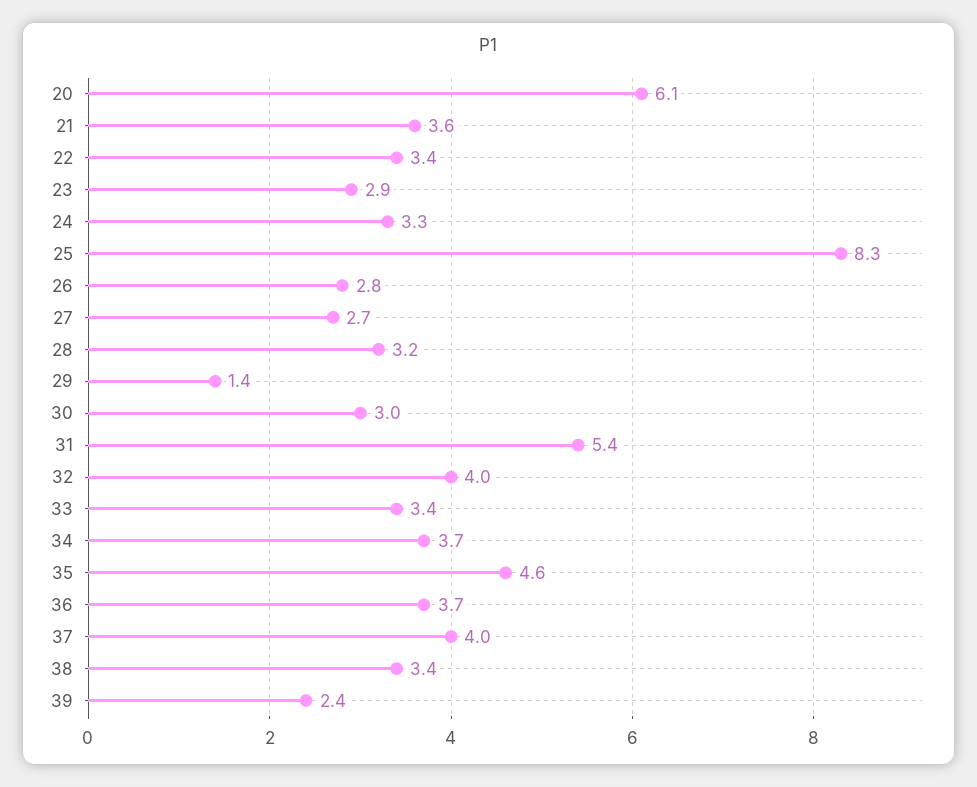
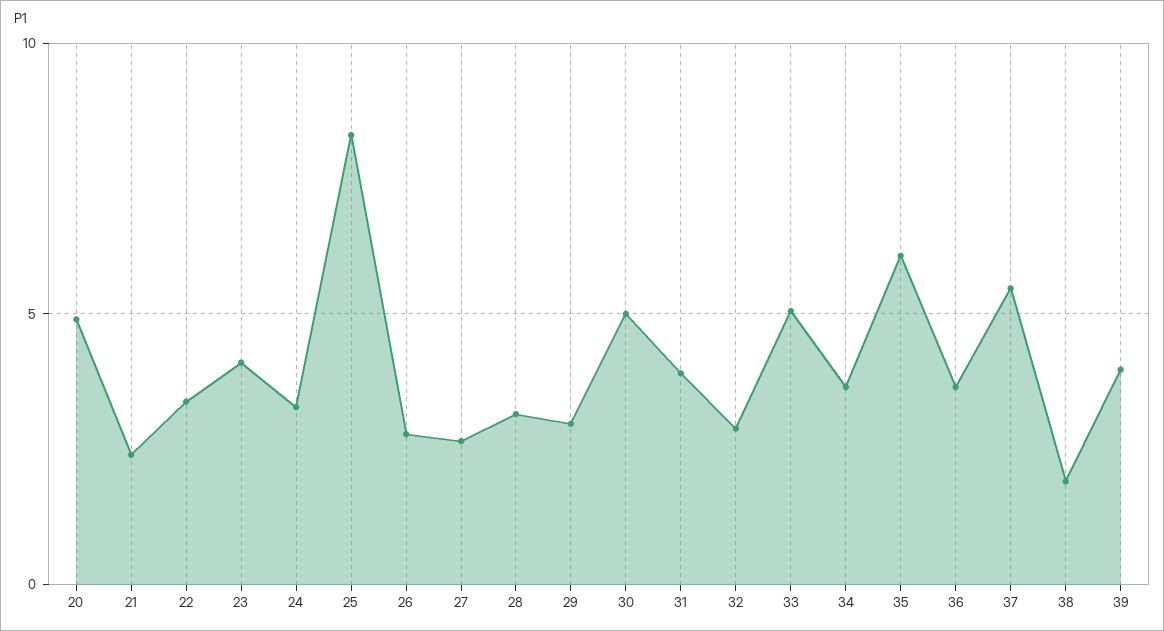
20: 6.1 -> 5
21: 3.6 -> 2.5
23: 2.9 -> 4
29: 1.4 -> 3
30: 3 -> 5
31: 5.4 -> 4
32: 4 -> 3
33: 3.4 -> 5
35: 4.6 -> 6
37: 4 -> 5.5
38: 3.4 -> 2
39: 2.4 -> 4

